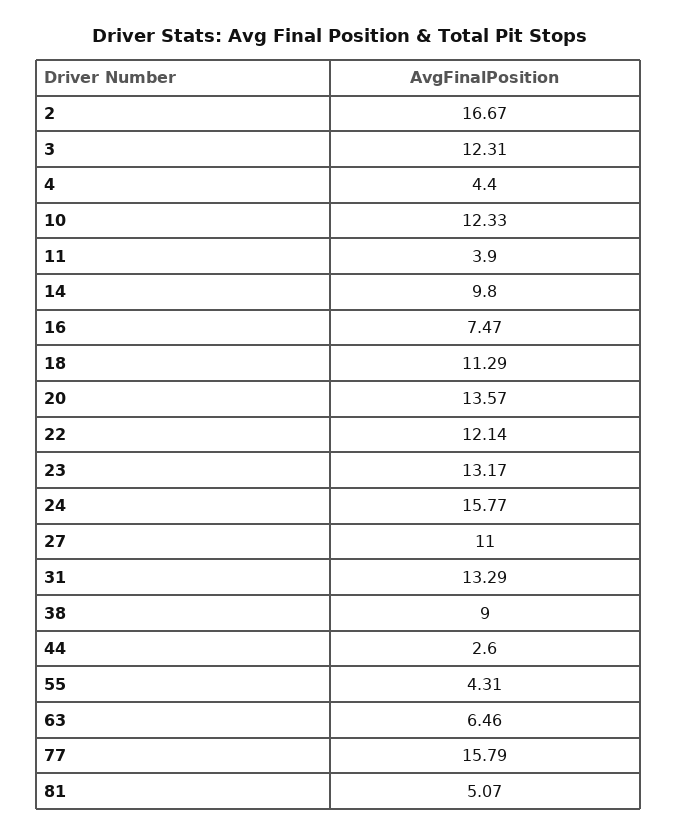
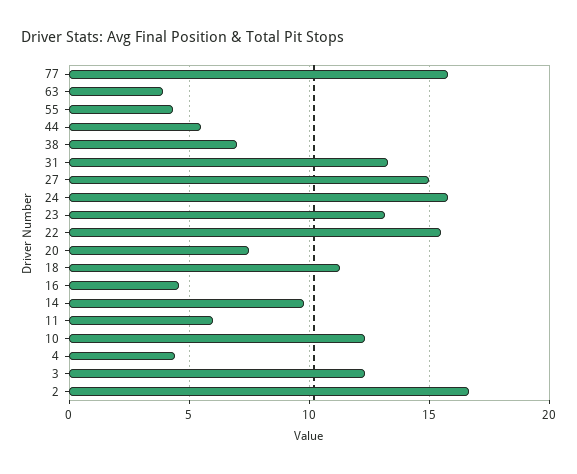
11: 3.9 -> 6
16: 7.47 -> 4.5
20: 13.57 -> 7.5
22: 12.14 -> 15.5
27: 11 -> 15
38: 9 -> 7
44: 2.6 -> 5.5
63: 6.46 -> 4
81: 5.07 -> none

